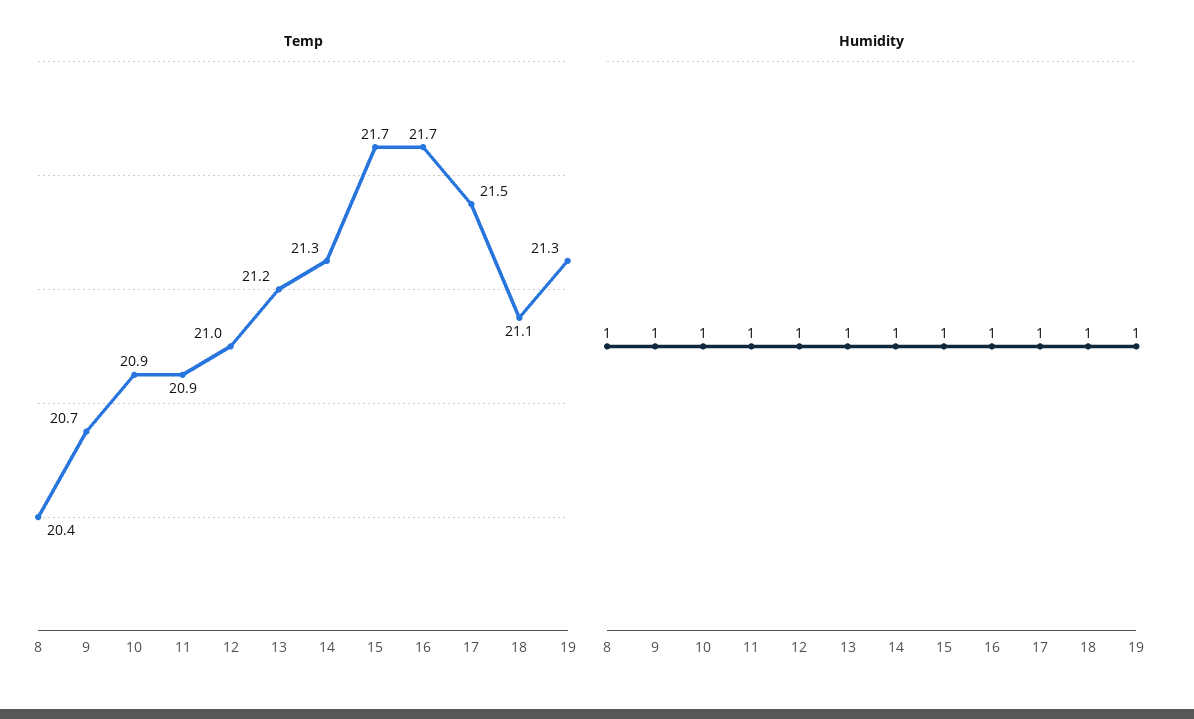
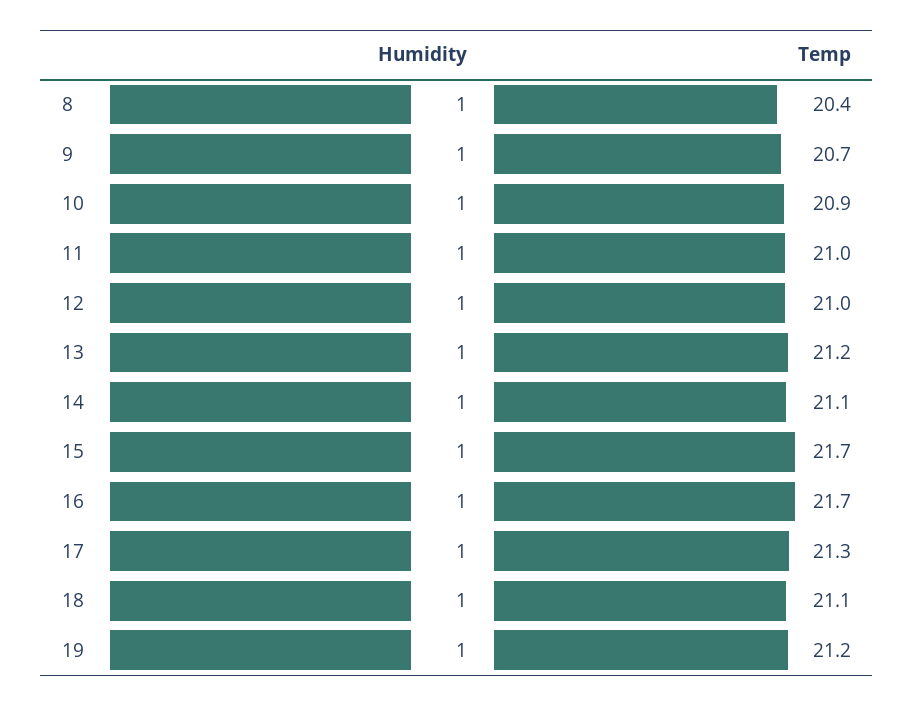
Temp, 11: 20.9 -> 21
Temp, 14: 21.3 -> 21.1
Temp, 17: 21.5 -> 21.3
Temp, 19: 21.3 -> 21.2

